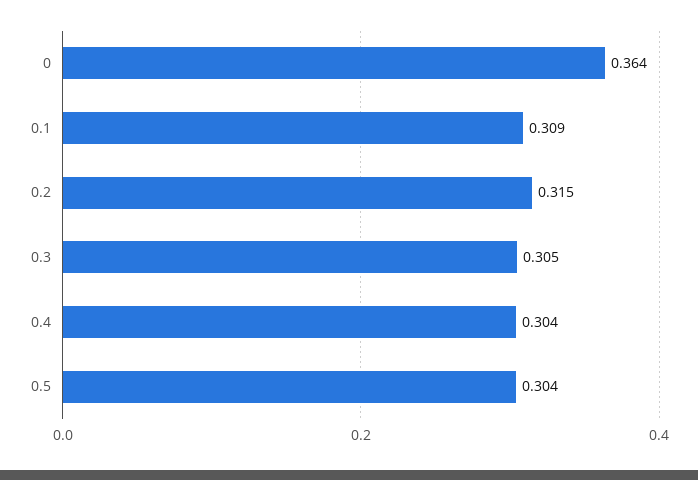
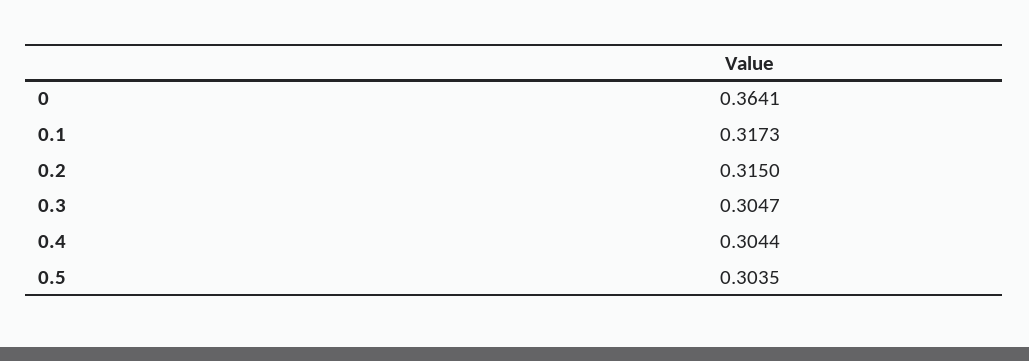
0.1: 0.309 -> 0.3173

